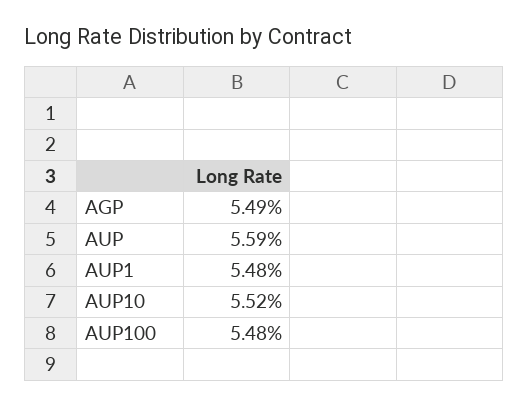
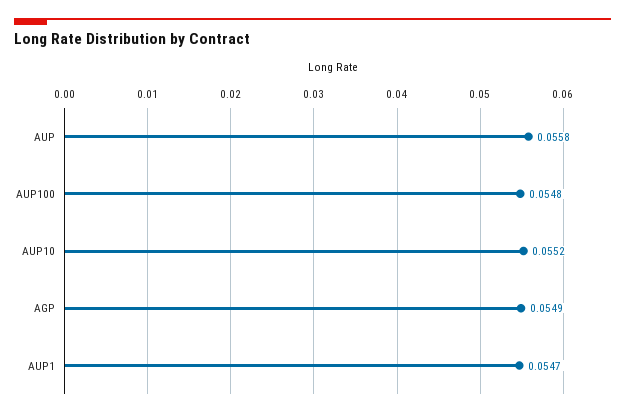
AUP: 0.0559 -> 0.0558
AUP1: 0.0548 -> 0.0547

